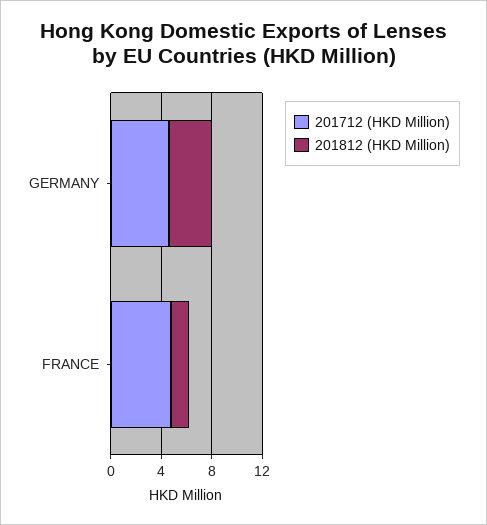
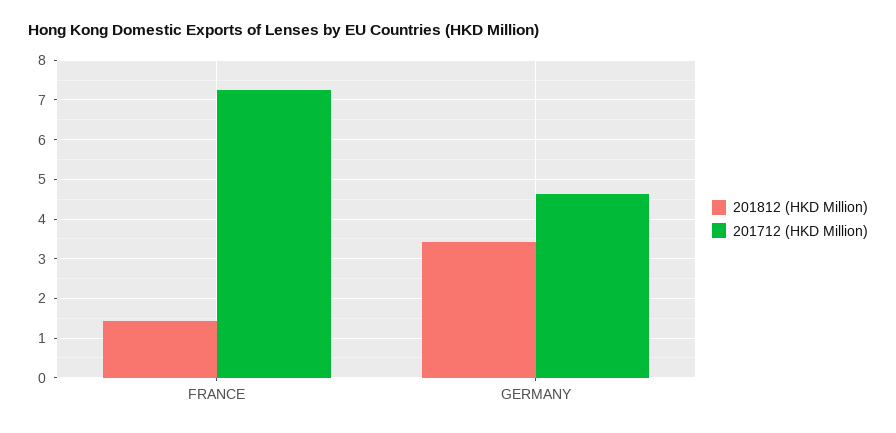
201712 (HKD Million), FRANCE: 5 -> 7.2

